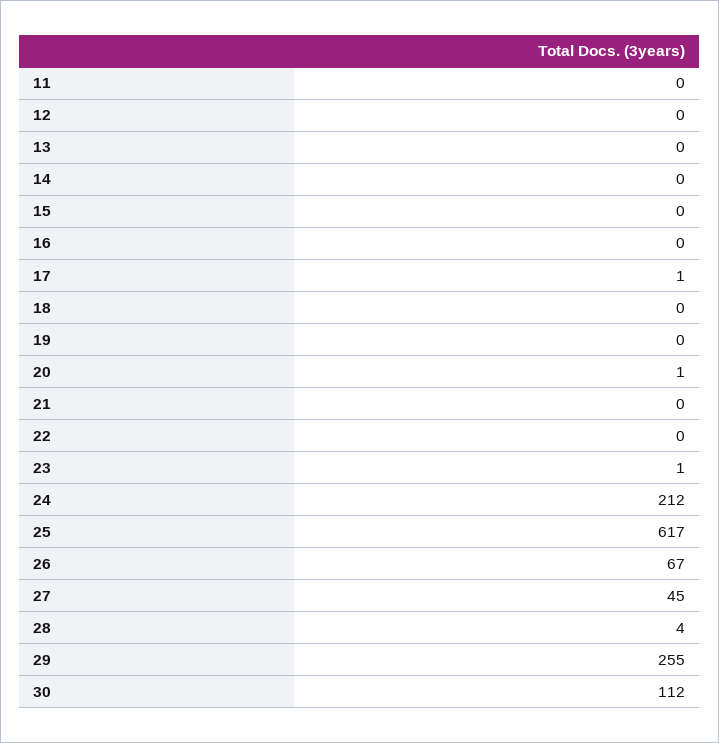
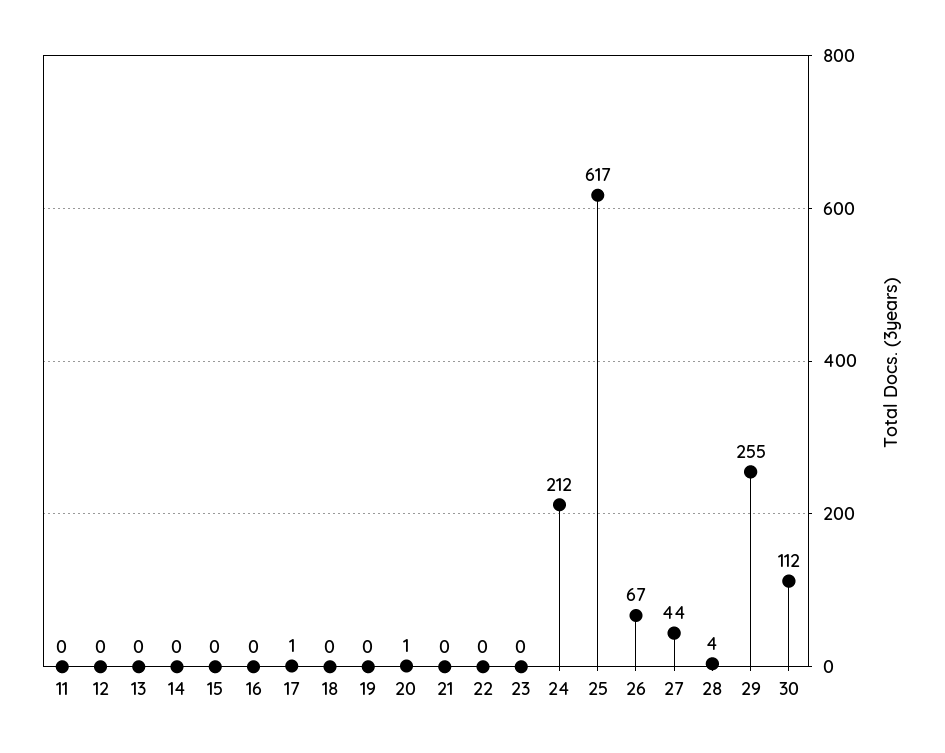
23: 1 -> 0
27: 45 -> 44

